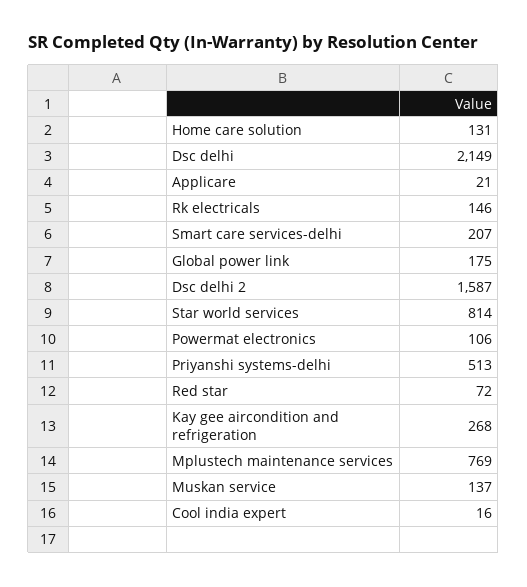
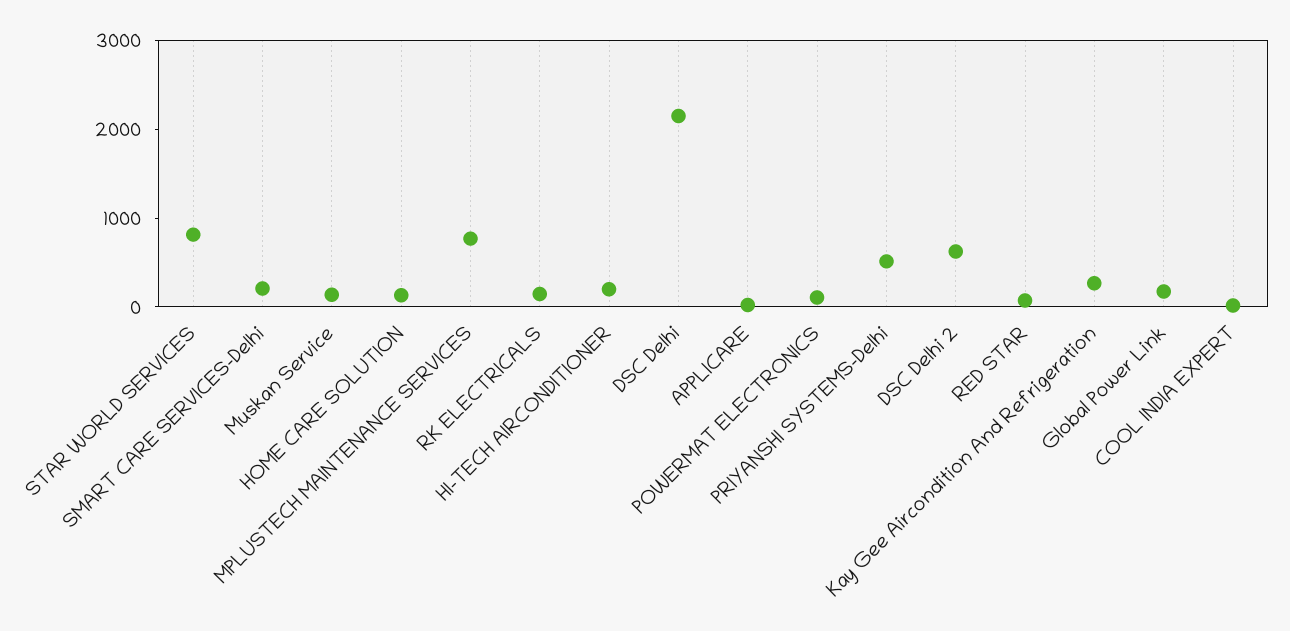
Dsc delhi 2: 1587 -> 600
HI-TECH AIRCONDITIONER: none -> 200

